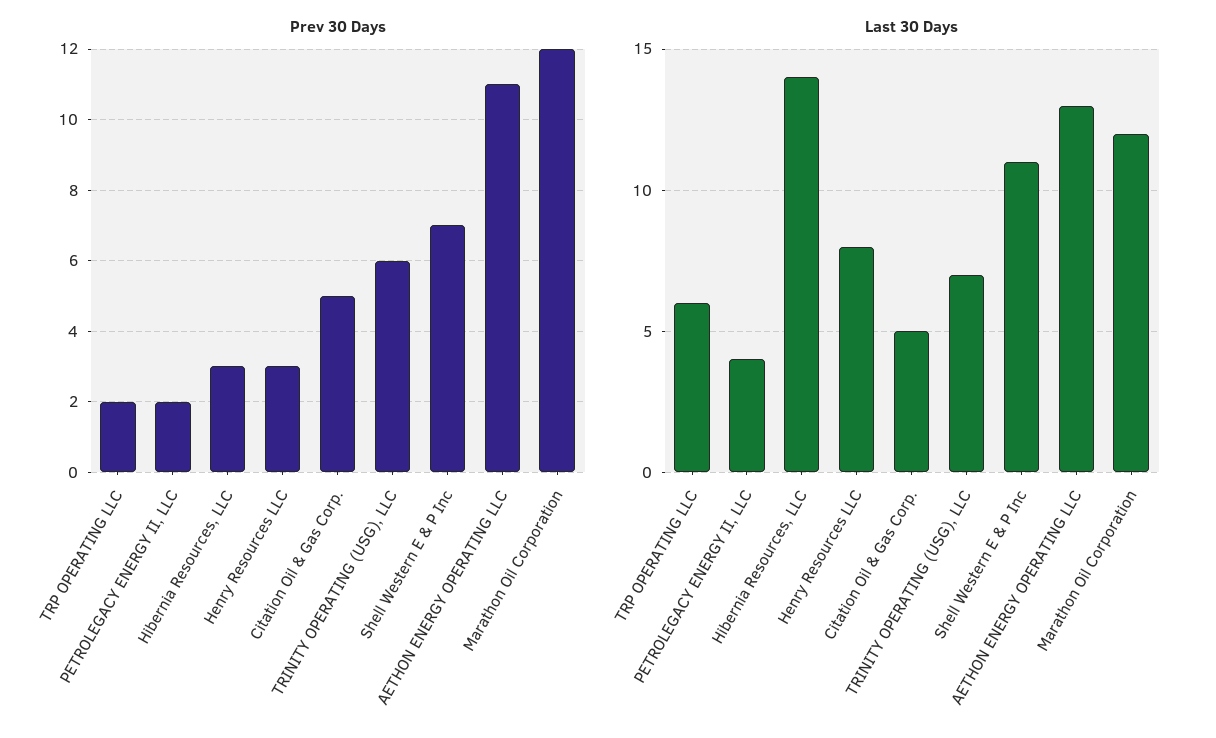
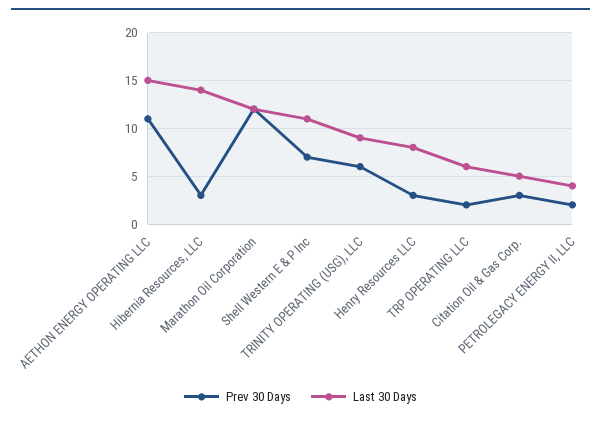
Prev 30 Days, Citation Oil & Gas Corp.: 5 -> 3
Last 30 Days, TRINITY OPERATING (USG), LLC: 7 -> 9
Last 30 Days, AETHON ENERGY OPERATING LLC: 13 -> 15

